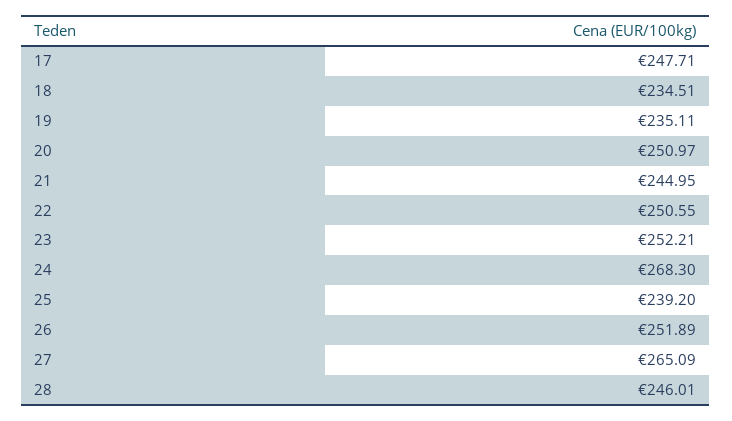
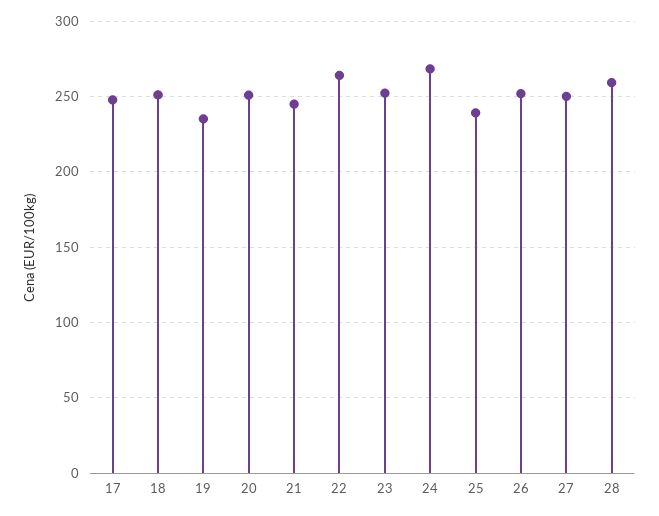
18: 234.51 -> 250
22: 250.55 -> 265
27: 265.09 -> 250
28: 246.01 -> 260

